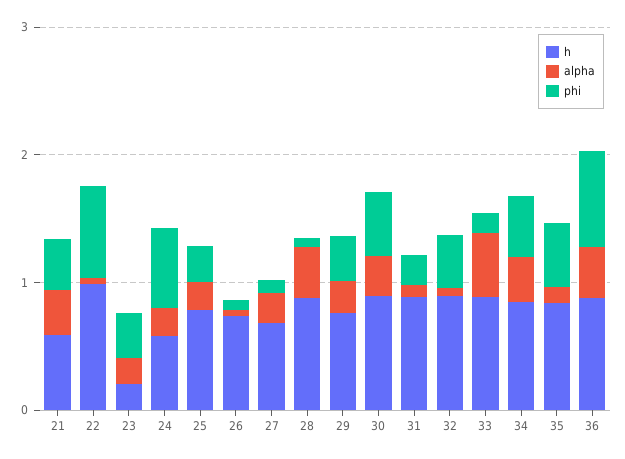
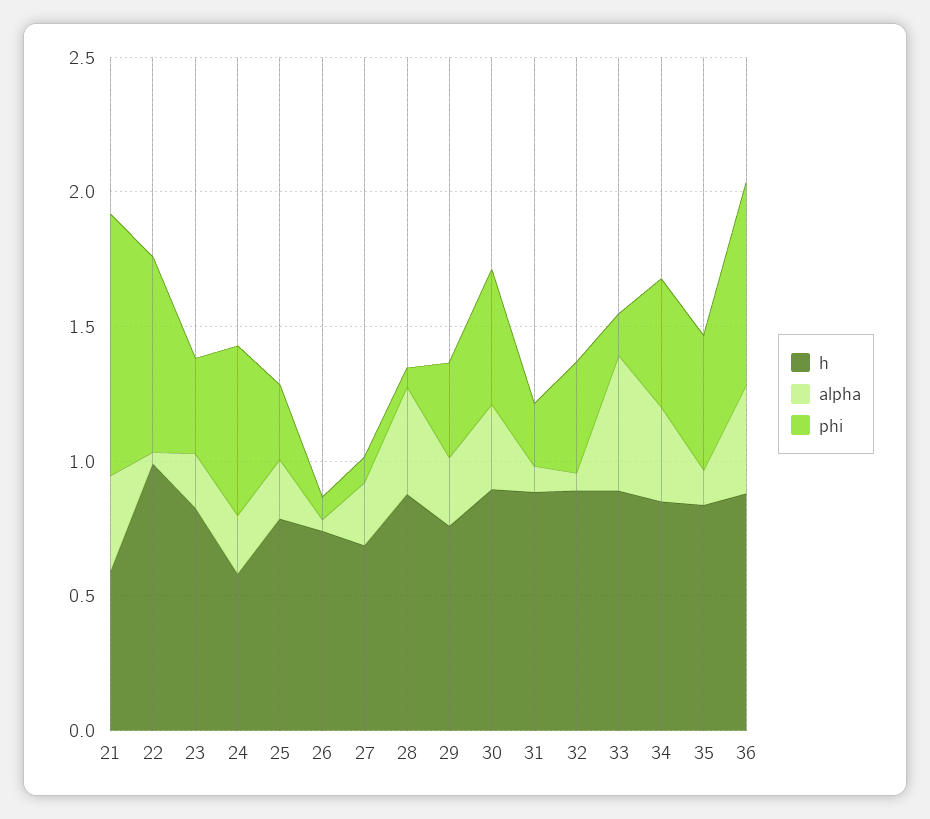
phi, 21: 0.4 -> 1
h, 23: 0.2 -> 0.8

